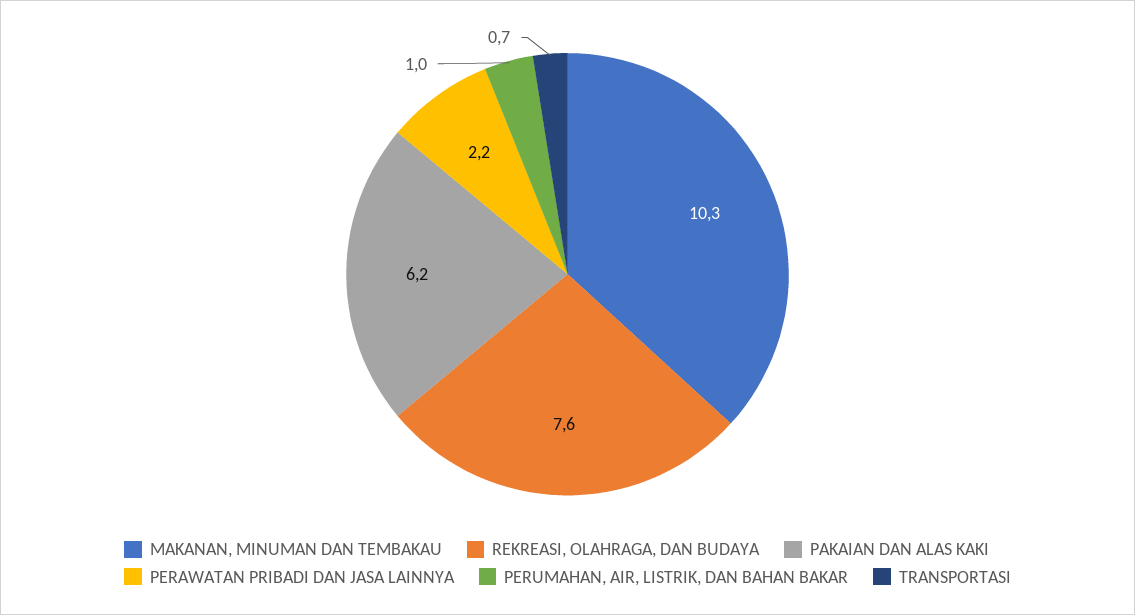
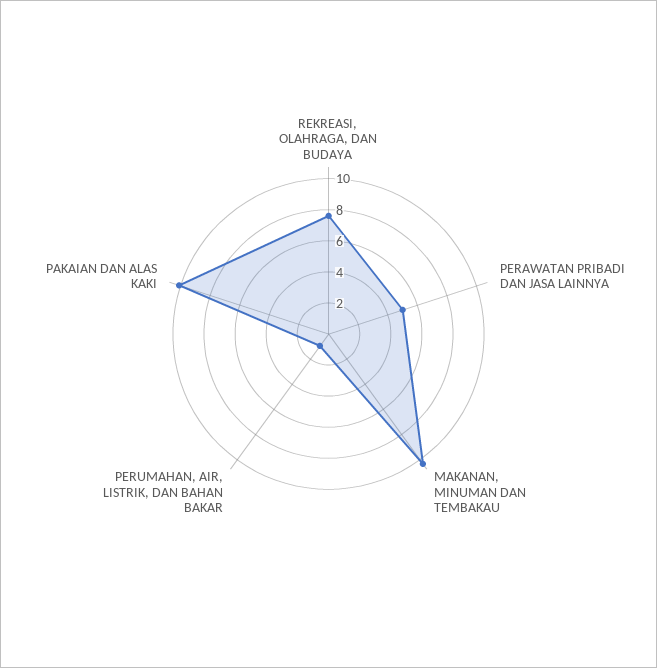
PAKAIAN DAN ALAS KAKI: 6.2 -> 10
PERAWATAN PRIBADI DAN JASA LAINNYA: 2.2 -> 5
TRANSPORTASI: 0.7 -> none

